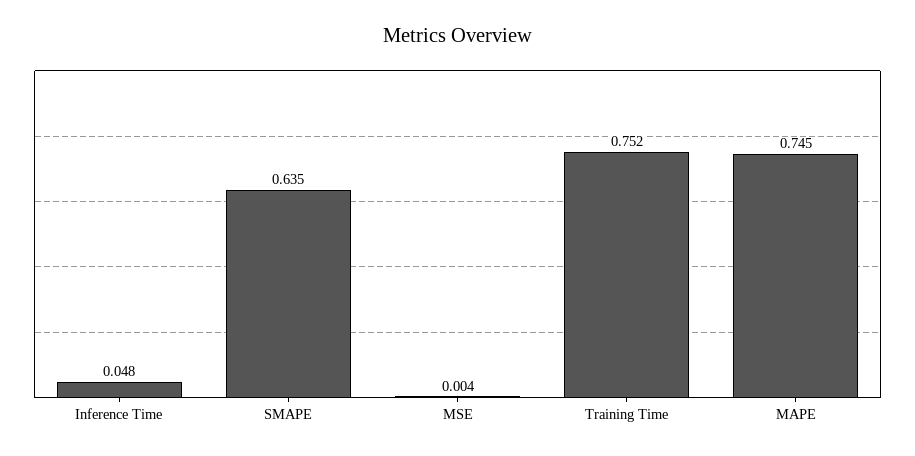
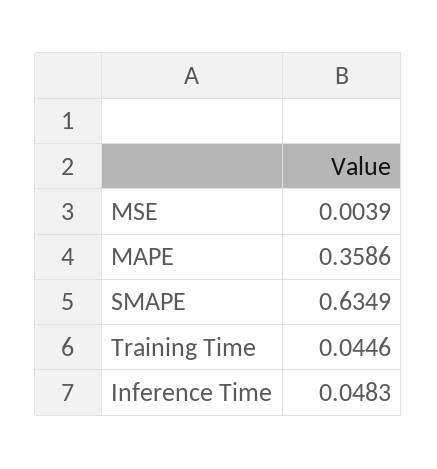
Training Time: 0.752 -> 0.0446
MAPE: 0.745 -> 0.3586

